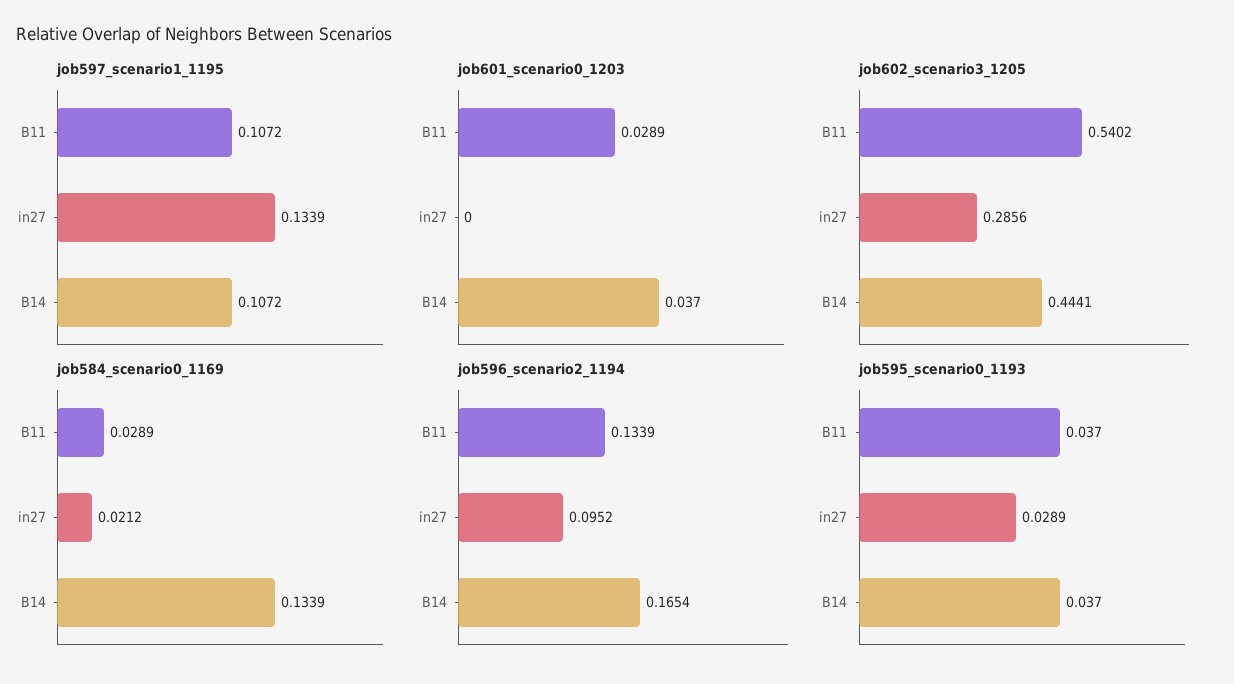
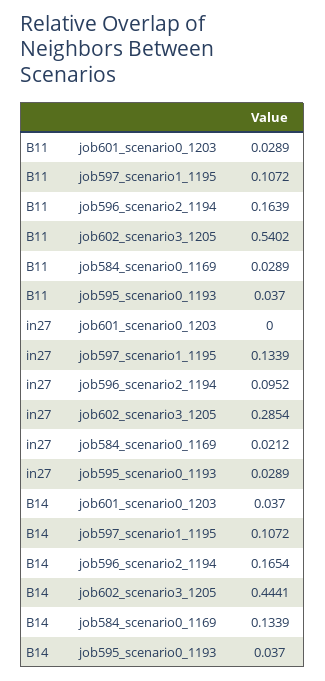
job602_scenario3_1205, in27: 0.2856 -> 0.2854
job596_scenario2_1194, B11: 0.1339 -> 0.1639

